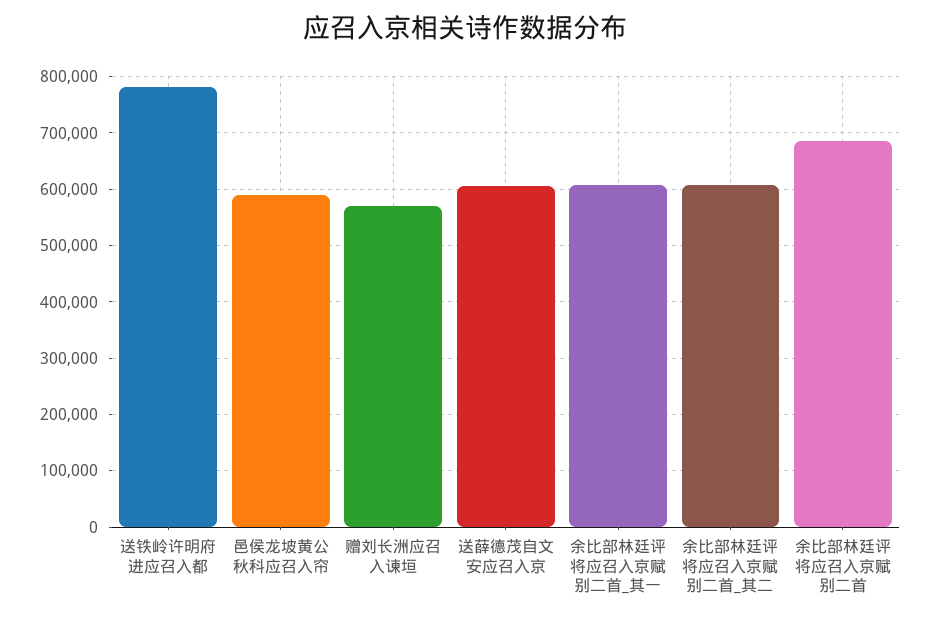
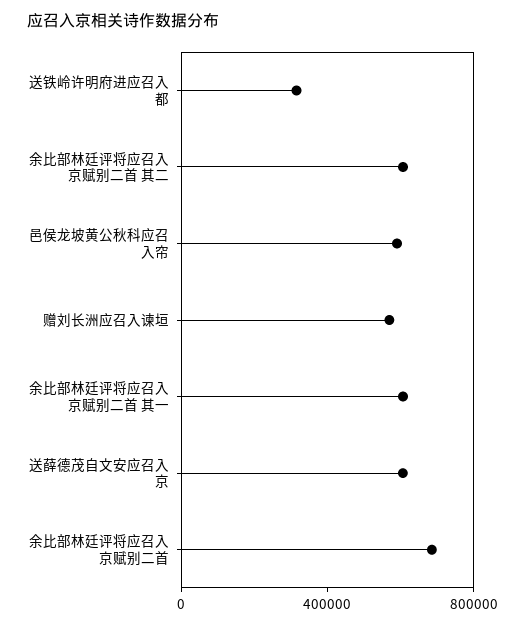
送铁岭许明府进应召入都: 780000 -> 300000

